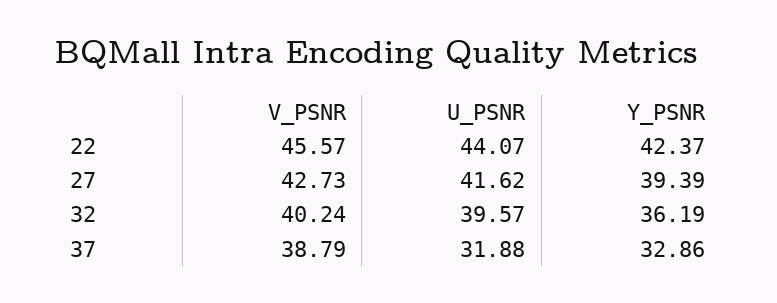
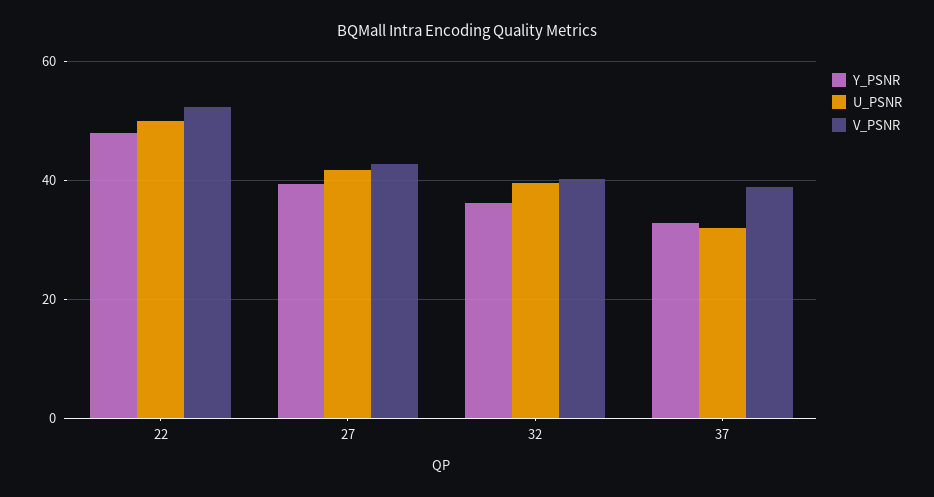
V_PSNR, 22: 45.57 -> 52
U_PSNR, 22: 44.07 -> 50
Y_PSNR, 22: 42.37 -> 48

